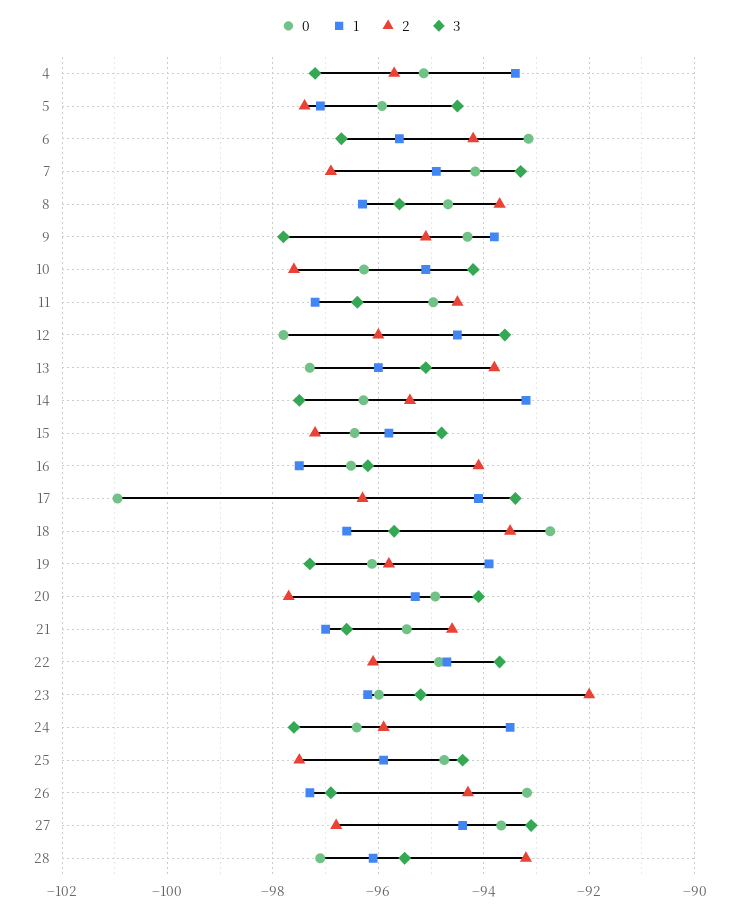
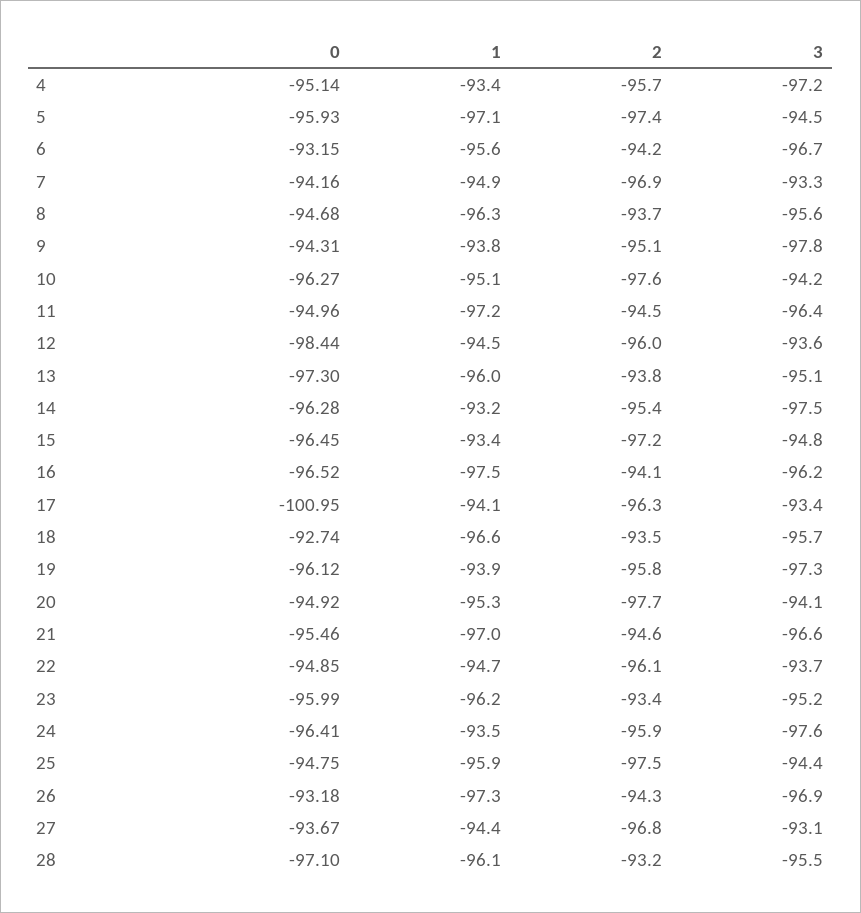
0, 12: -97.8 -> -98.44
1, 15: -95.8 -> -93.4
2, 23: -92 -> -93.4

